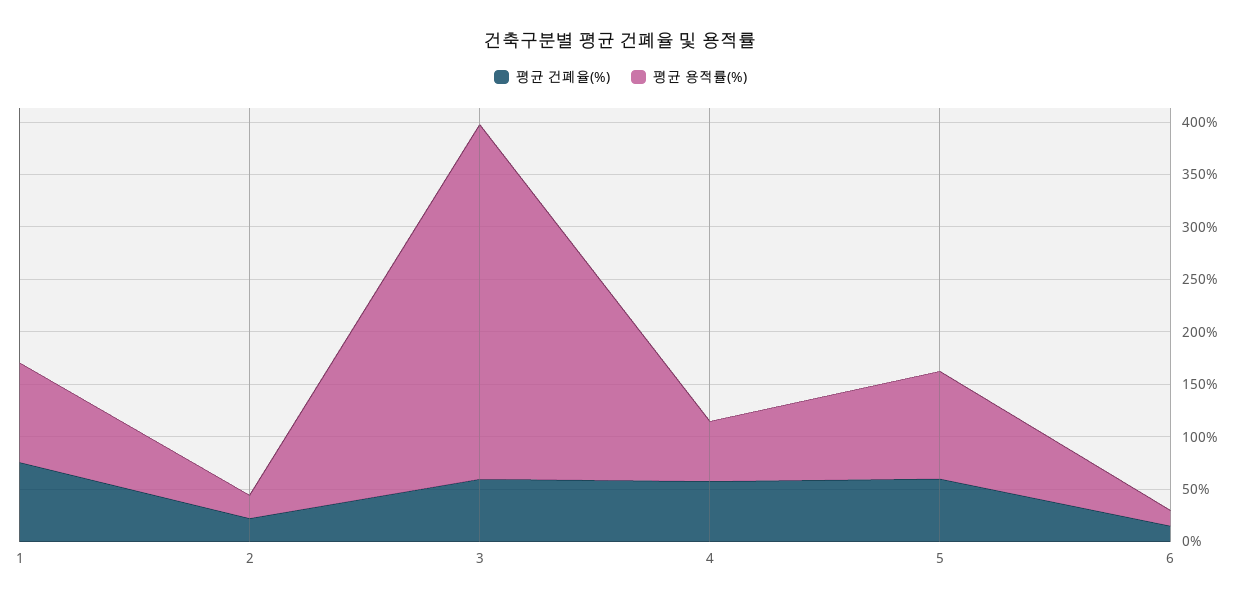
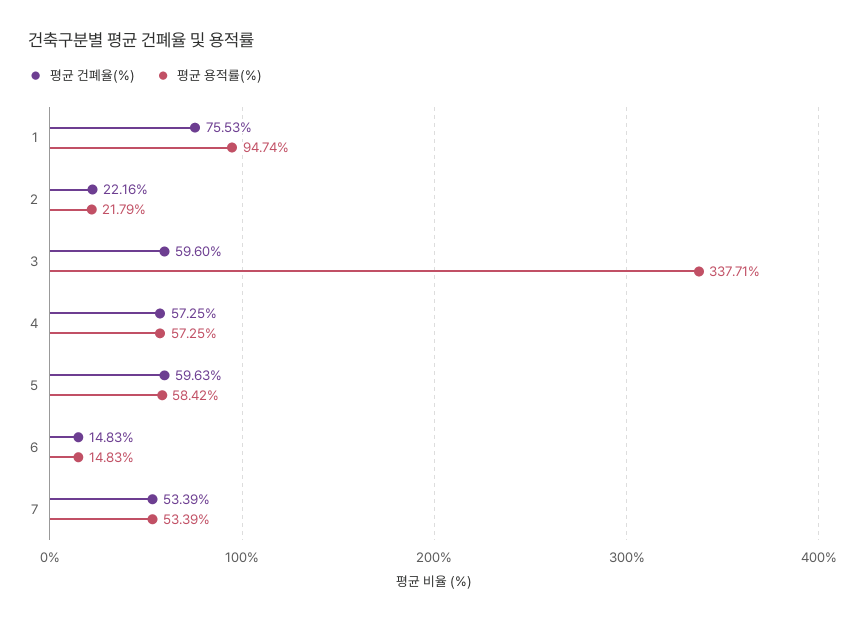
평균 용적률(%), 5: 100 -> 58.42
평균 건폐율(%), 7: none -> 53.39
평균 용적률(%), 7: none -> 53.39

